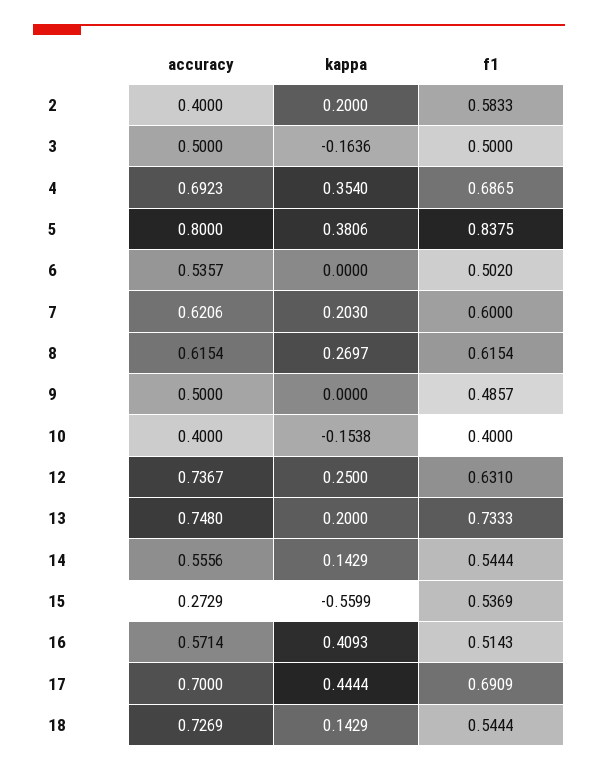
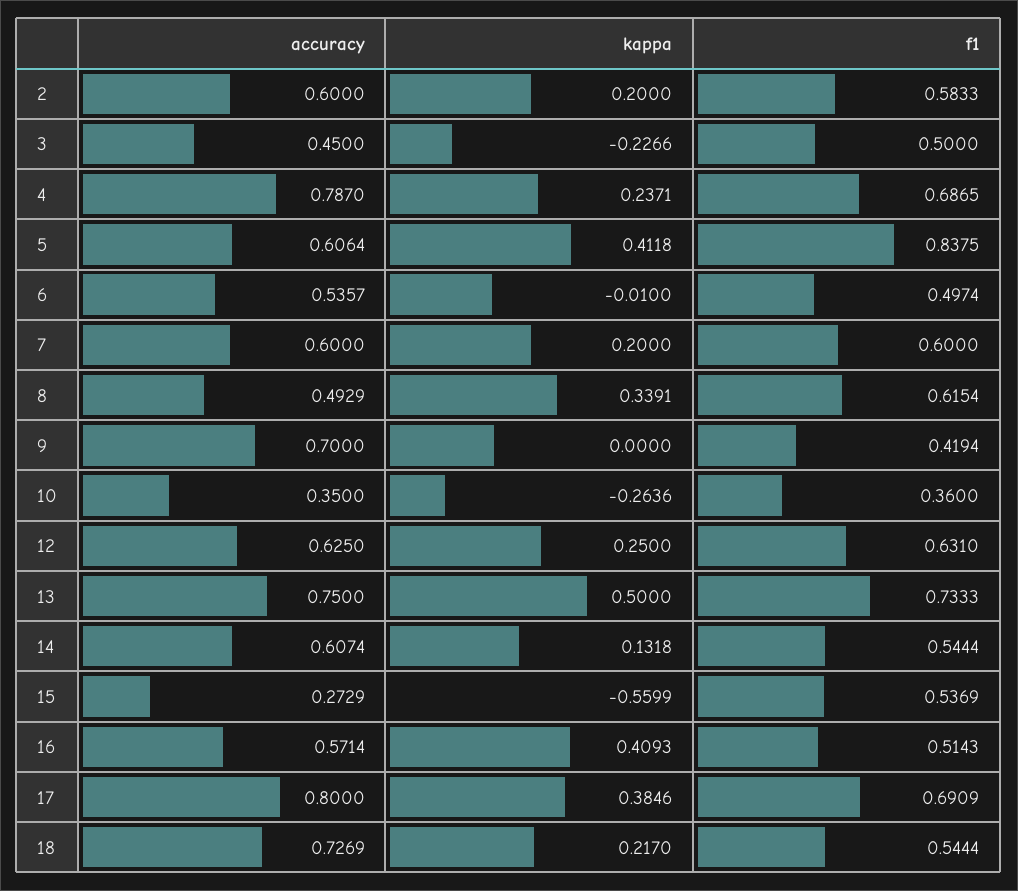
accuracy, 2: 0.4 -> 0.6
accuracy, 3: 0.5 -> 0.45
kappa, 3: -0.1636 -> -0.2266
accuracy, 4: 0.6923 -> 0.787
kappa, 4: 0.354 -> 0.2371
accuracy, 5: 0.8 -> 0.6064
kappa, 5: 0.3806 -> 0.4118
kappa, 6: 0 -> -0.01
f1, 6: 0.502 -> 0.4974
accuracy, 7: 0.6206 -> 0.6
kappa, 7: 0.203 -> 0.2
accuracy, 8: 0.6154 -> 0.4929
kappa, 8: 0.2697 -> 0.3391
accuracy, 9: 0.5 -> 0.7
f1, 9: 0.4857 -> 0.4194
accuracy, 10: 0.4 -> 0.35
kappa, 10: -0.1538 -> -0.2636
f1, 10: 0.4 -> 0.36
accuracy, 12: 0.7367 -> 0.625
accuracy, 13: 0.748 -> 0.75
kappa, 13: 0.2 -> 0.5
accuracy, 14: 0.5556 -> 0.6074
kappa, 14: 0.1429 -> 0.1318
accuracy, 17: 0.7 -> 0.8
kappa, 17: 0.4444 -> 0.3846
kappa, 18: 0.1429 -> 0.217

